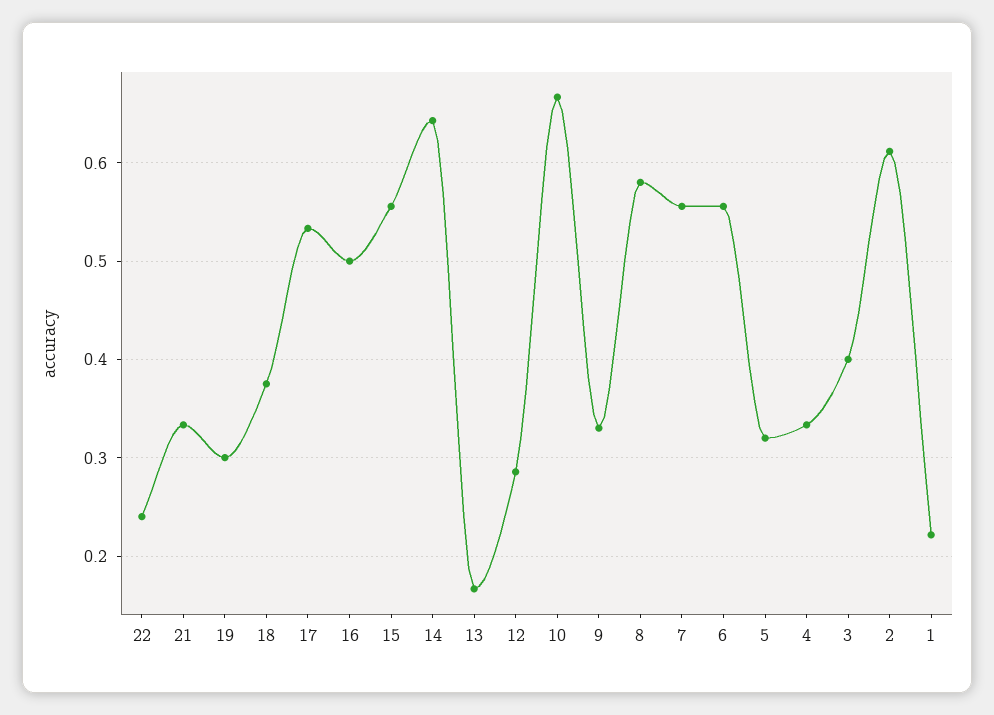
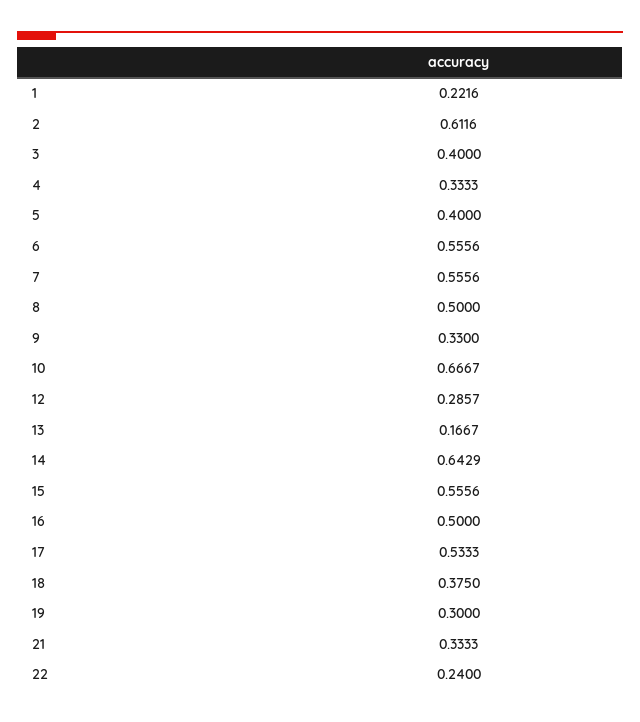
8: 0.58 -> 0.5
5: 0.32 -> 0.4

